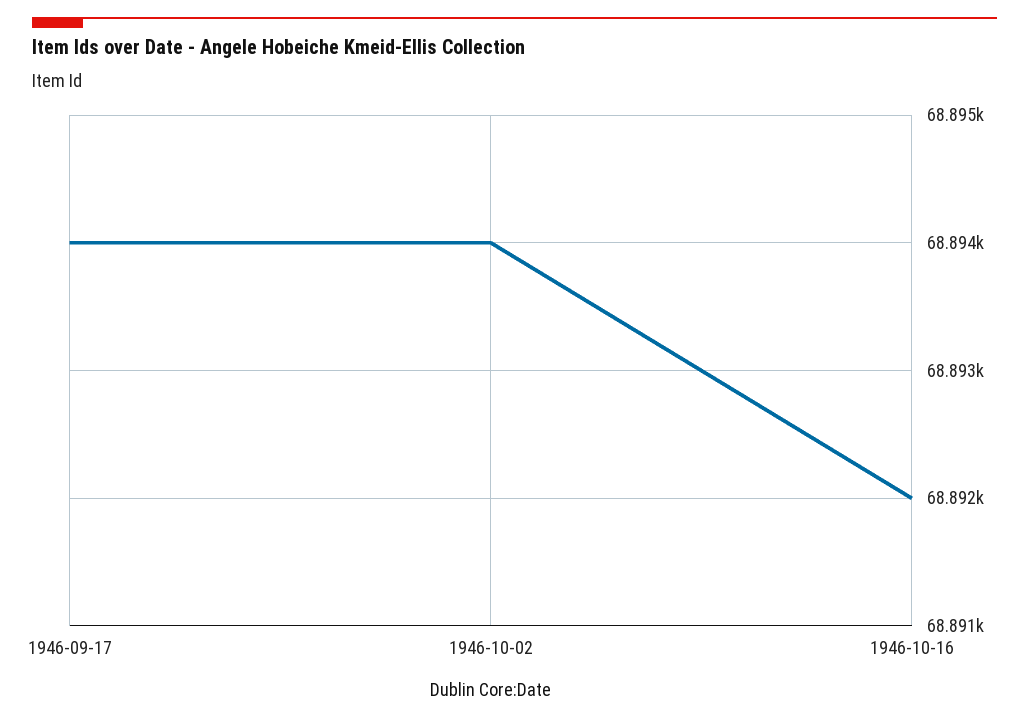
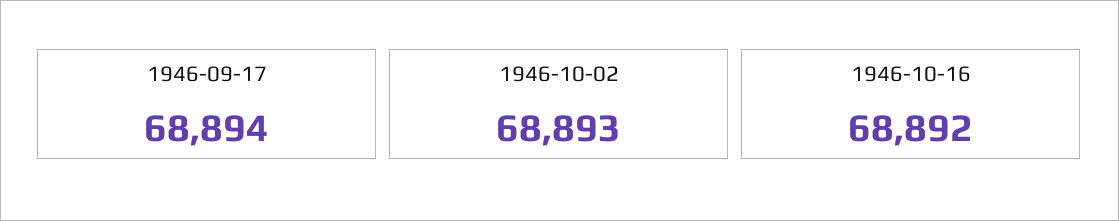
1946-10-02: 68894 -> 68893

